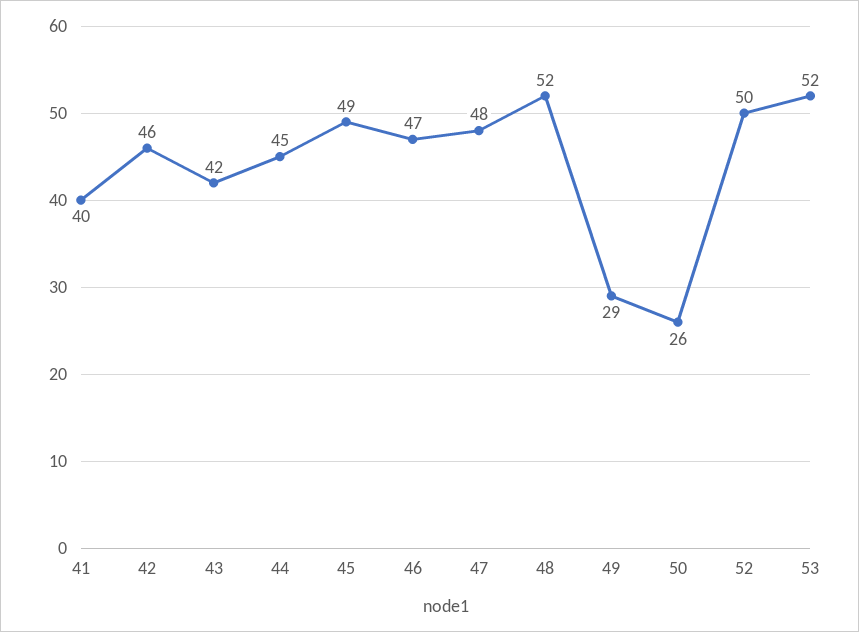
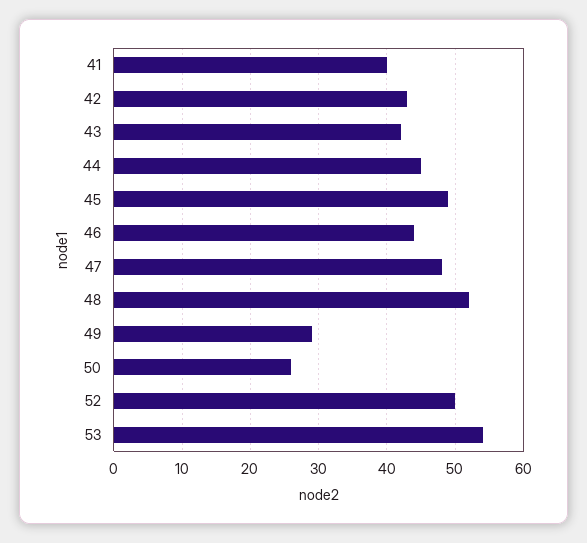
42: 46 -> 43
46: 47 -> 44
53: 52 -> 54

